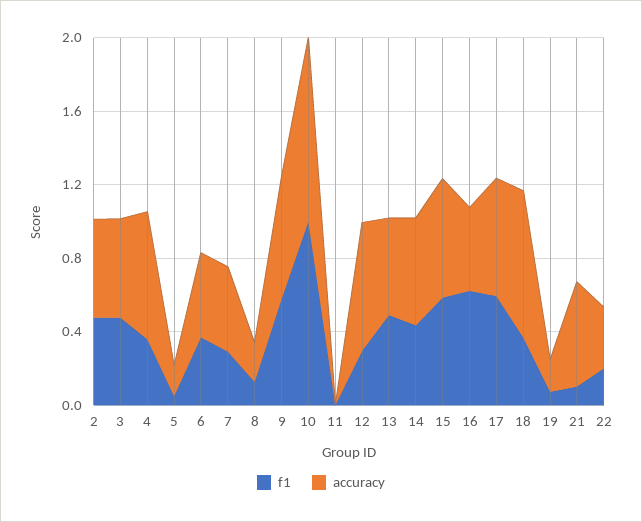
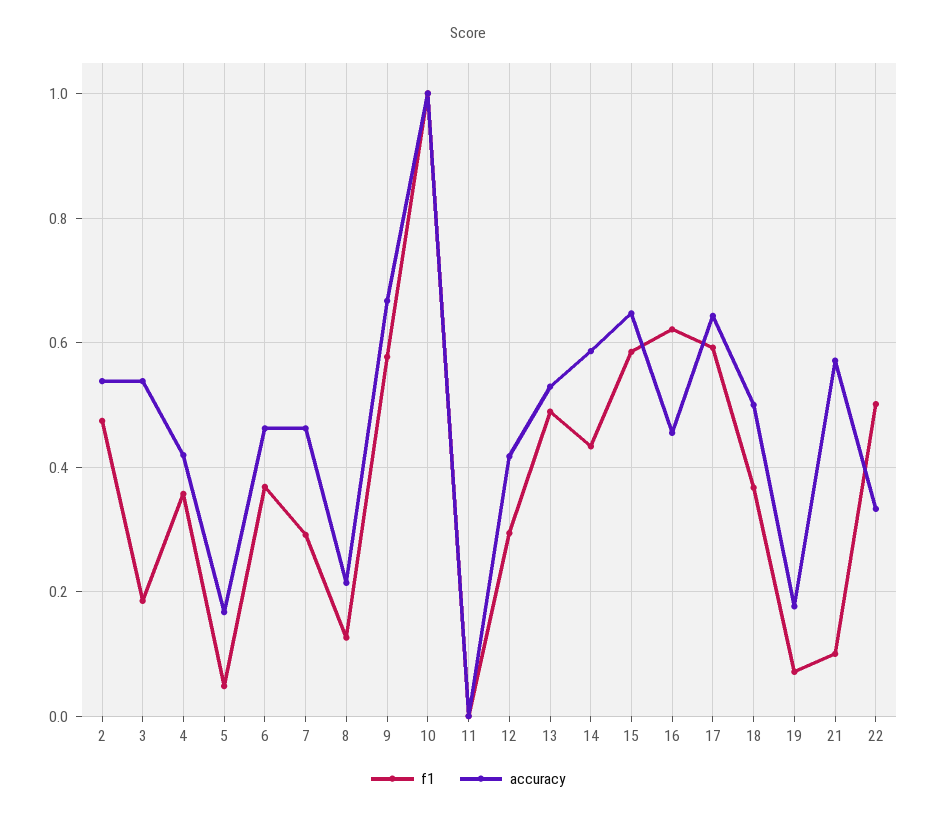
f1, 3: 0.5 -> 0.18
accuracy, 4: 0.7 -> 0.42
accuracy, 12: 0.7 -> 0.42
accuracy, 18: 0.8 -> 0.5
f1, 22: 0.2 -> 0.5

